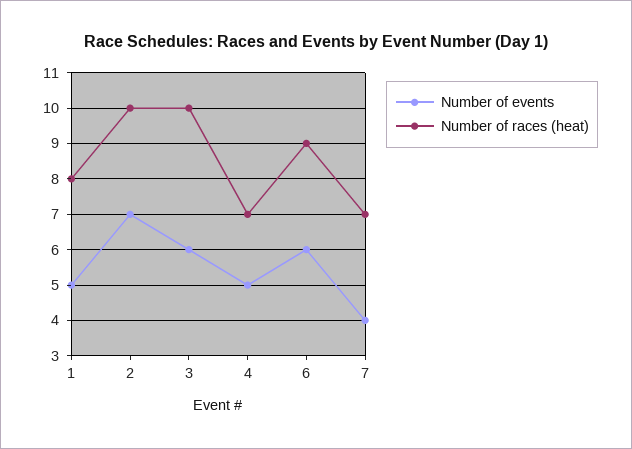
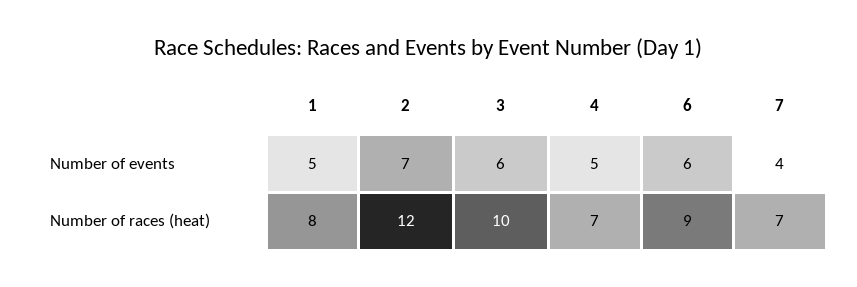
Number of races (heat), 2: 10 -> 12

